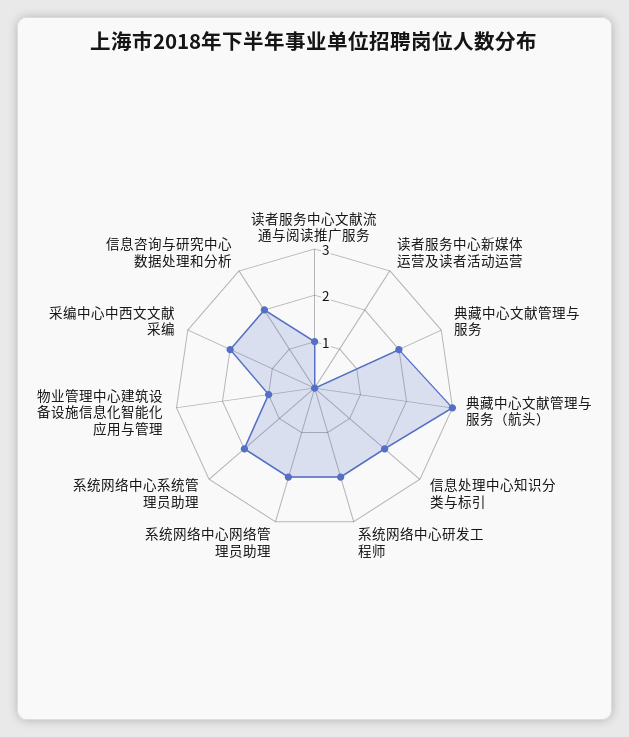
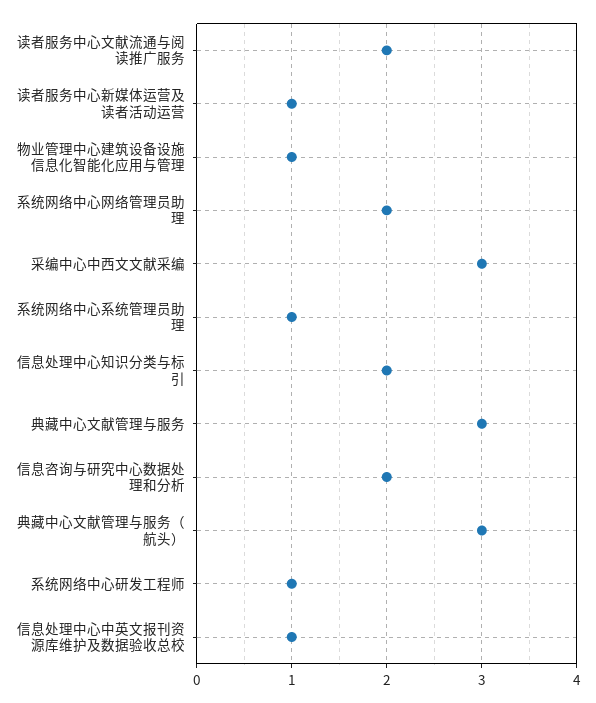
读者服务中心文献流通与阅读推广服务: 1 -> 2
读者服务中心新媒体运营及读者活动运营: 0 -> 1
典藏中心文献管理与服务: 2 -> 3
系统网络中心研发工程师: 2 -> 1
系统网络中心系统管理员助理: 2 -> 1
采编中心中西文文献采编: 2 -> 3
信息处理中心中英文报刊资源库维护及数据验收总校: none -> 1

